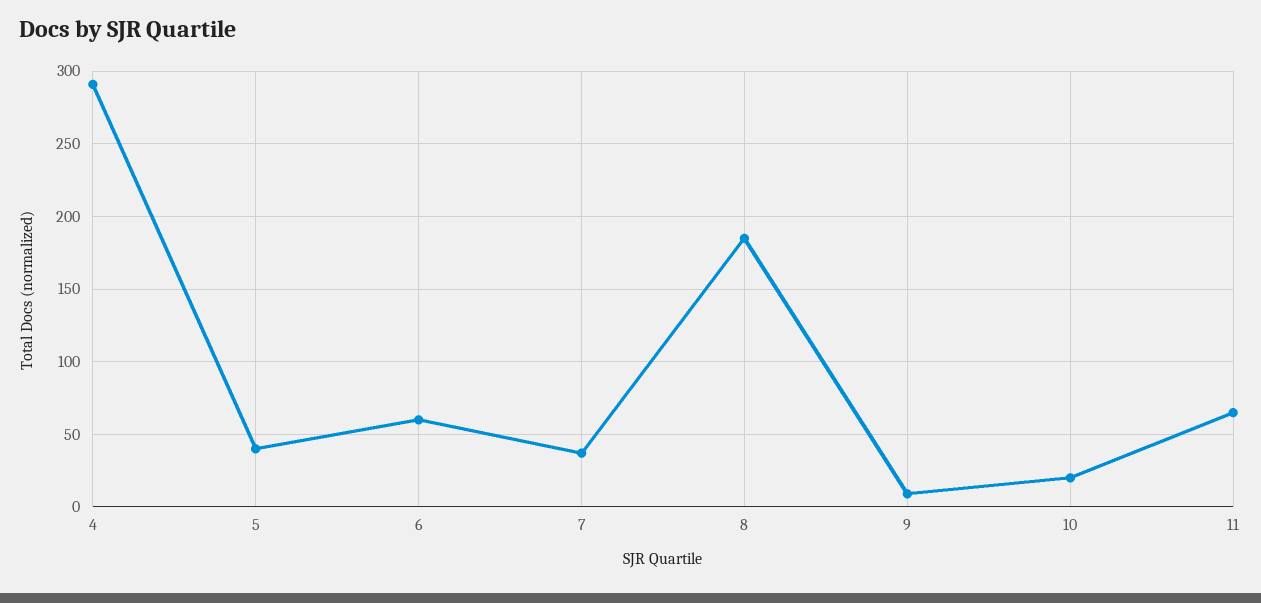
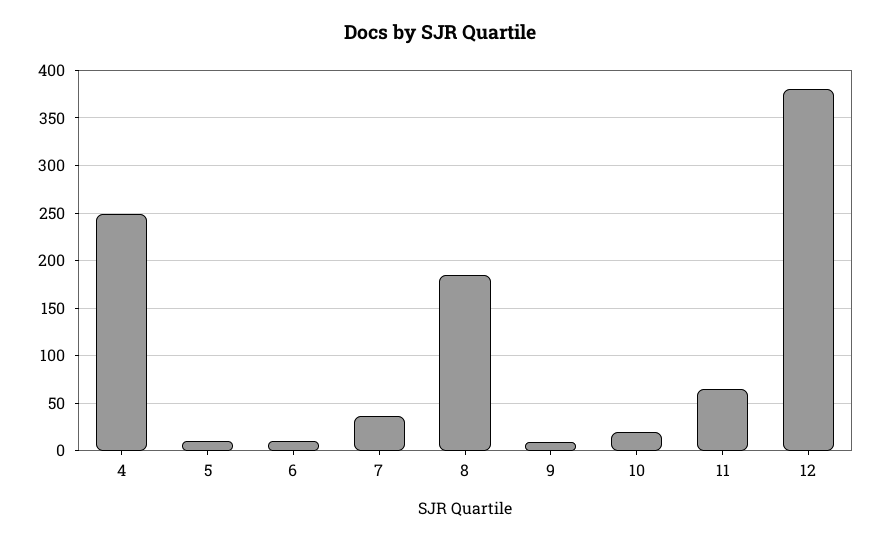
4: 290 -> 250
5: 40 -> 10
6: 60 -> 10
12: none -> 380

